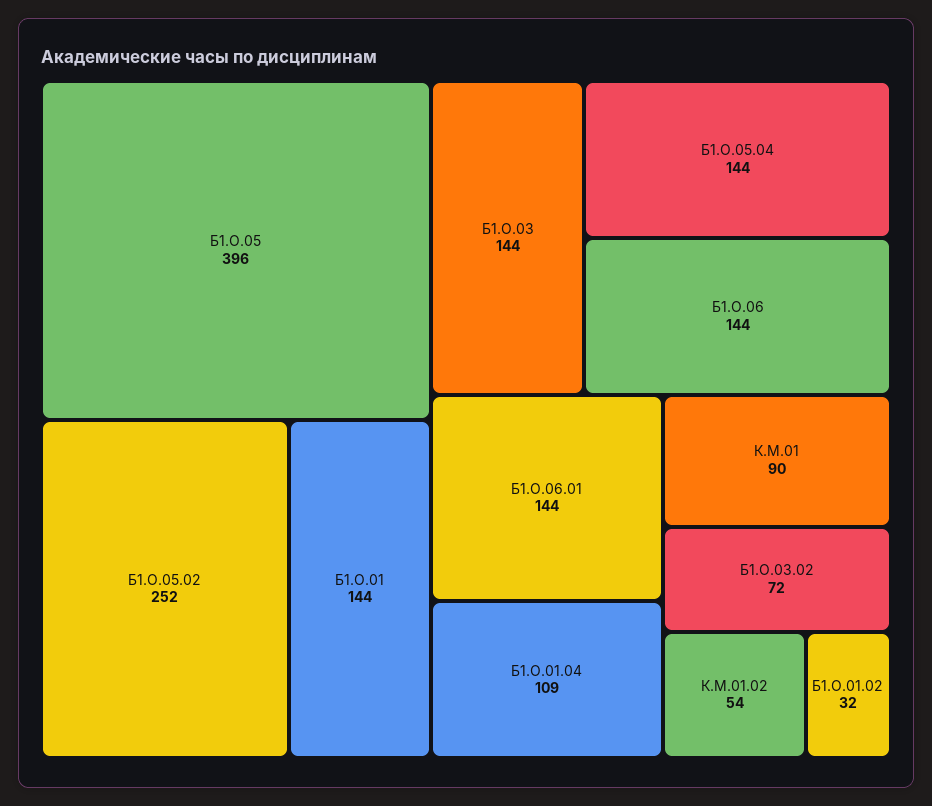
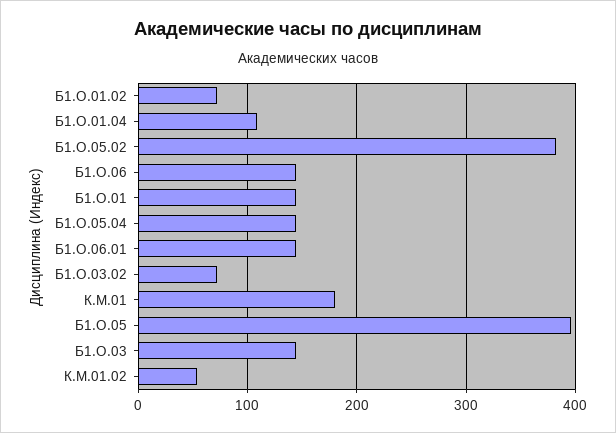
Б1.О.05.02: 252 -> 380
К.М.01: 90 -> 180
Б1.О.01.02: 32 -> 70

